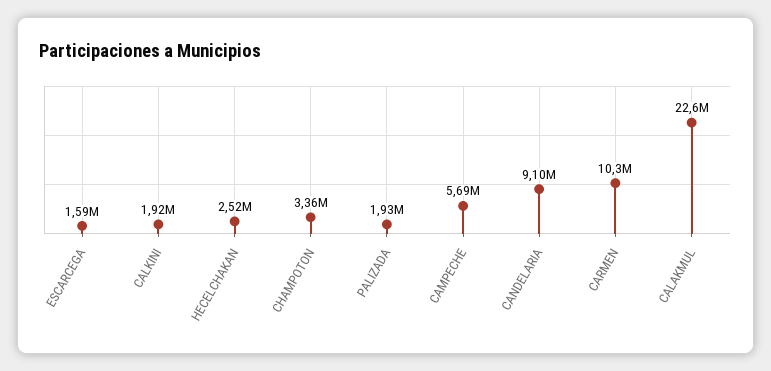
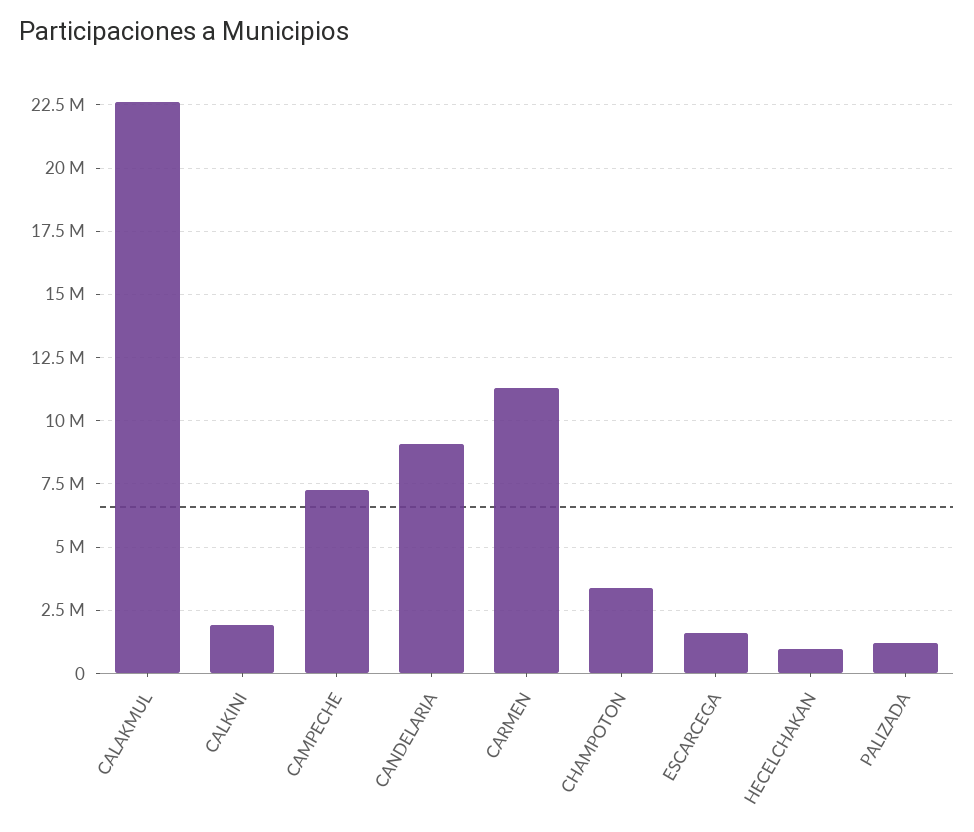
HECELCHAKAN: 2520000 -> 1000000
PALIZADA: 1930000 -> 1250000
CAMPECHE: 5690000 -> 7250000
CARMEN: 10300000 -> 11250000

